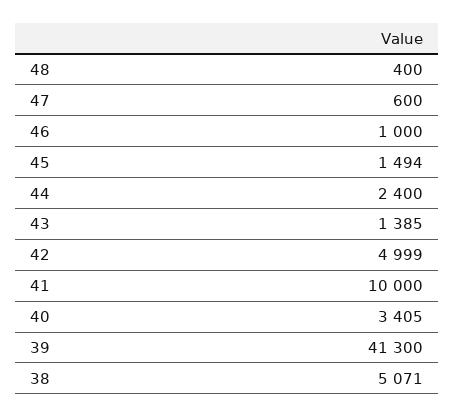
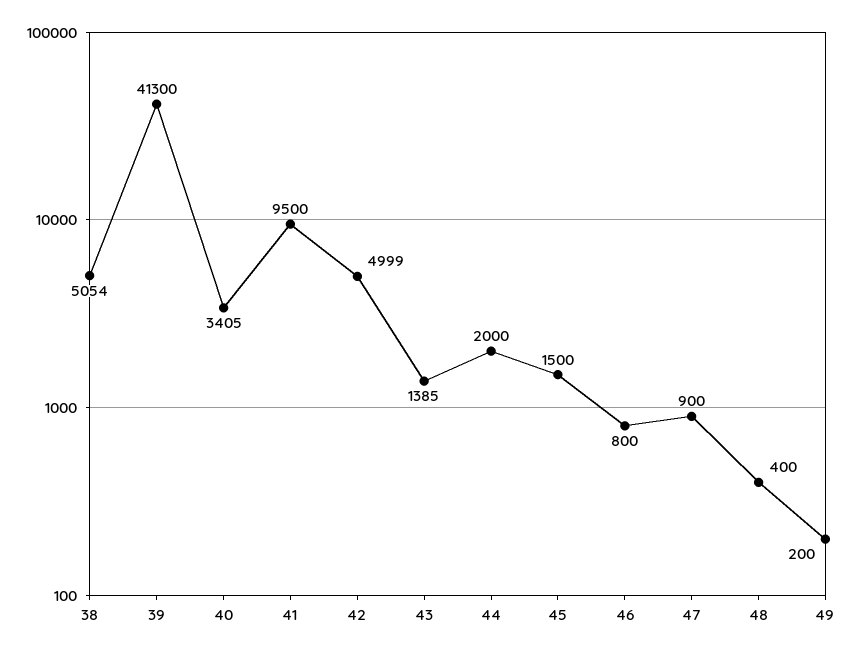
47: 600 -> 900
46: 1000 -> 800
45: 1494 -> 1500
44: 2400 -> 2000
41: 10000 -> 9500
38: 5071 -> 5054
49: none -> 200

